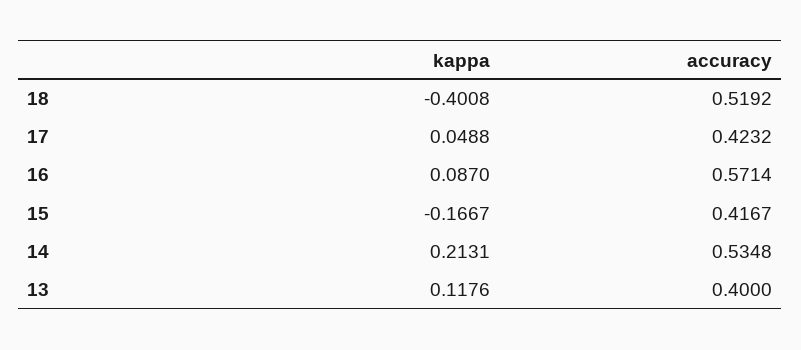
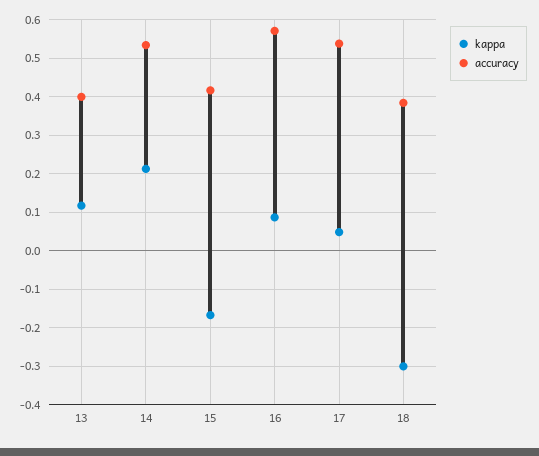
kappa, 18: -0.4008 -> -0.3
accuracy, 18: 0.5192 -> 0.38
accuracy, 17: 0.4232 -> 0.54

